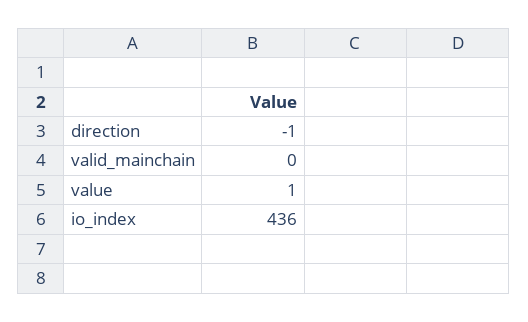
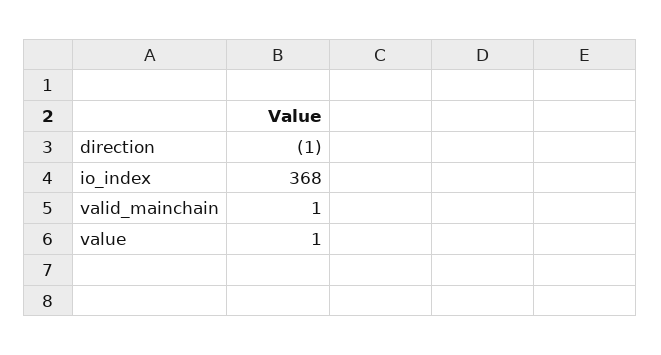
valid_mainchain: 0 -> 1
io_index: 436 -> 368

